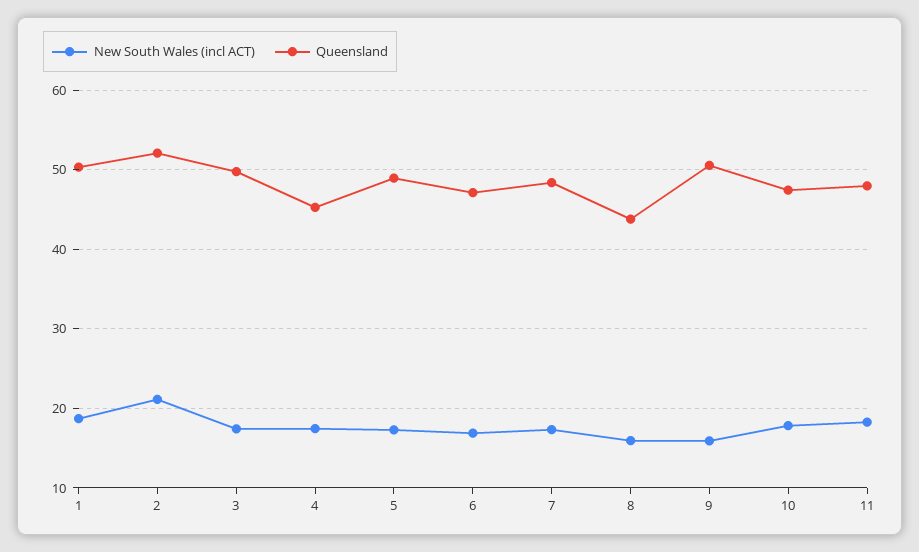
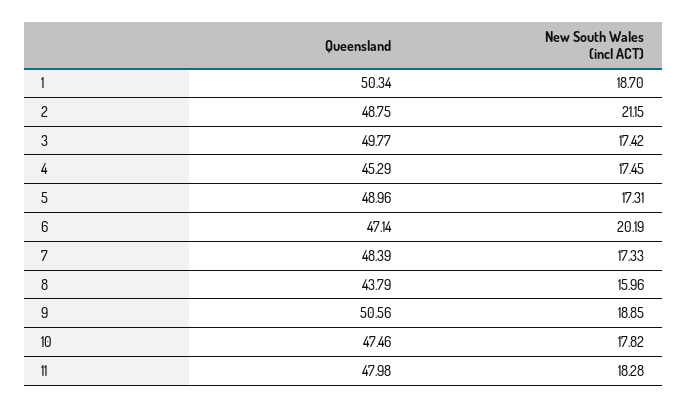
Queensland, 2: 52 -> 48.75
New South Wales (incl ACT), 6: 17 -> 20.19
New South Wales (incl ACT), 9: 16 -> 18.85

